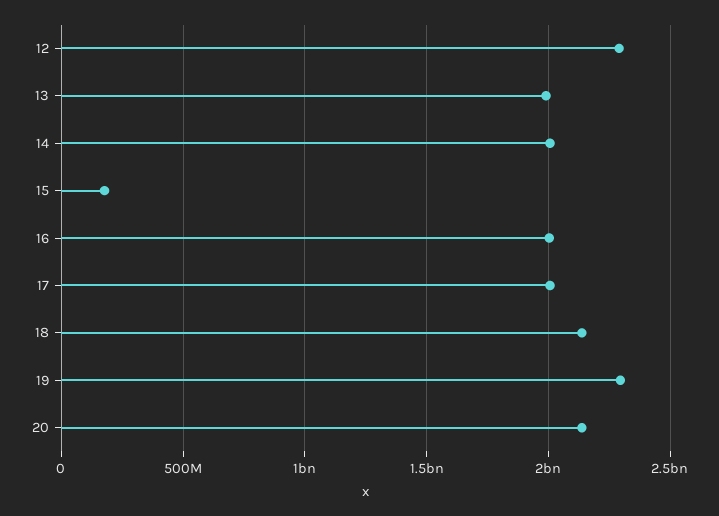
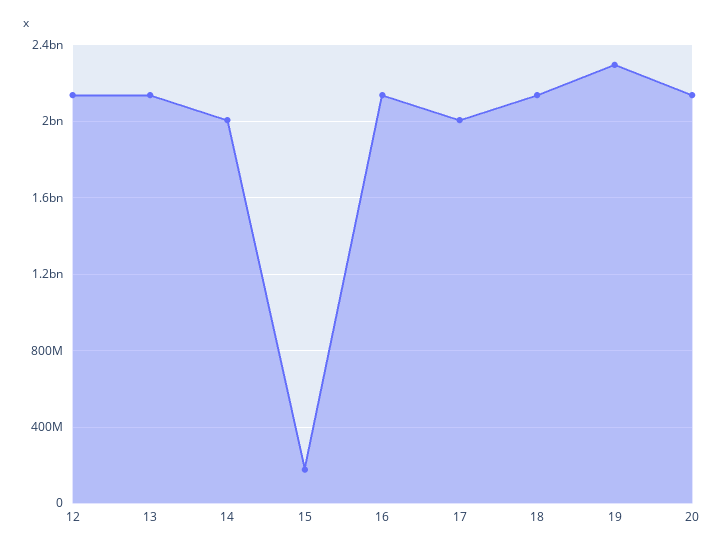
12: 2300000000 -> 2150000000
13: 2000000000 -> 2150000000
16: 2000000000 -> 2150000000

